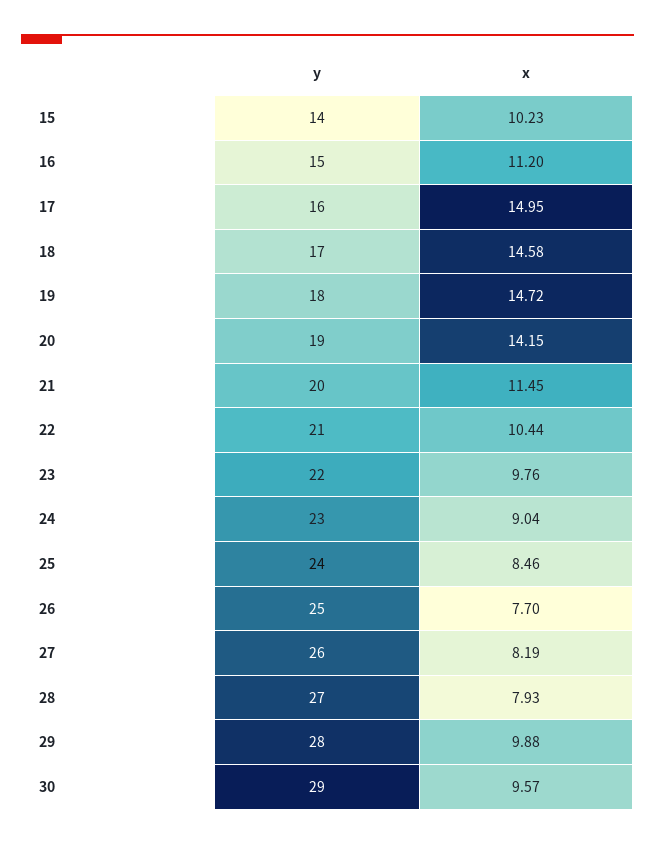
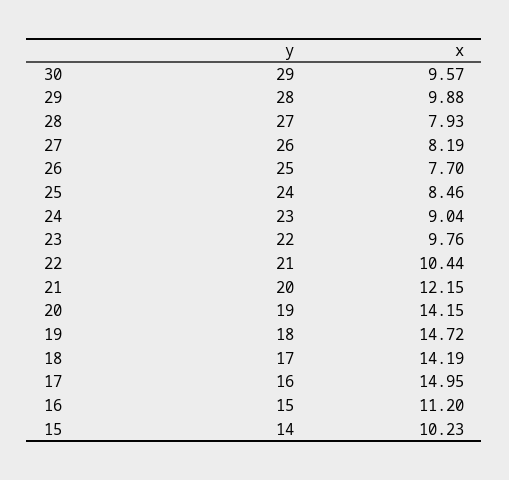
x, 18: 14.58 -> 14.19
x, 21: 11.45 -> 12.15

